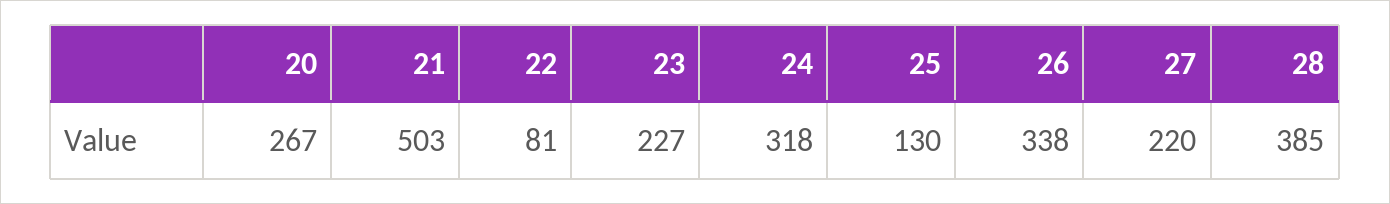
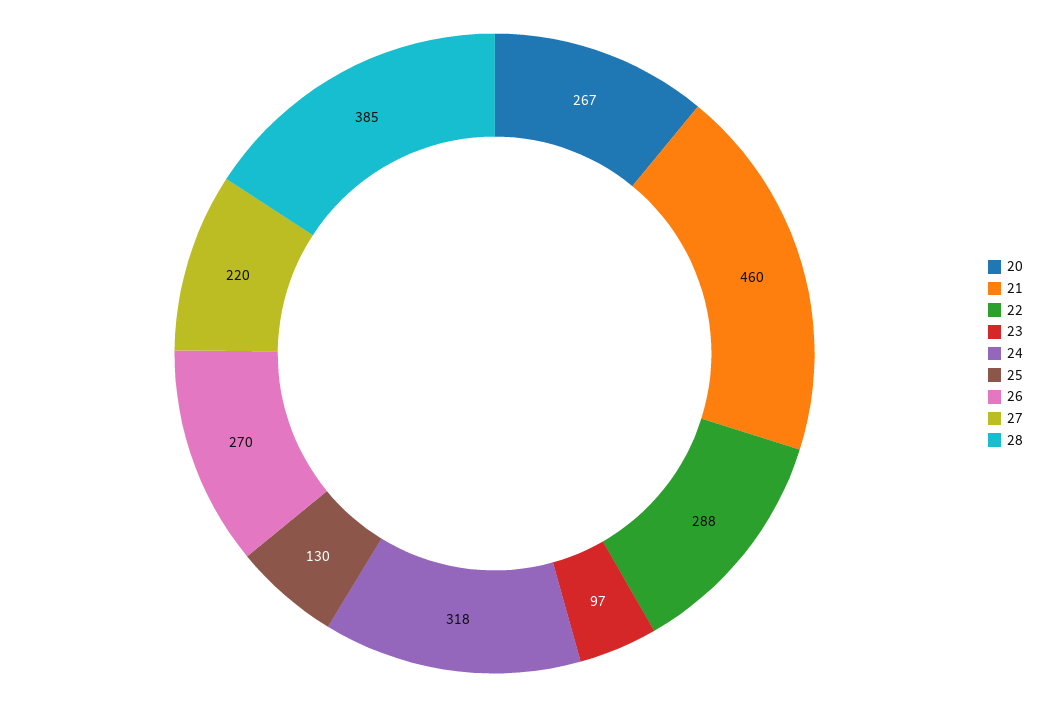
21: 503 -> 460
22: 81 -> 288
23: 227 -> 97
26: 338 -> 270

